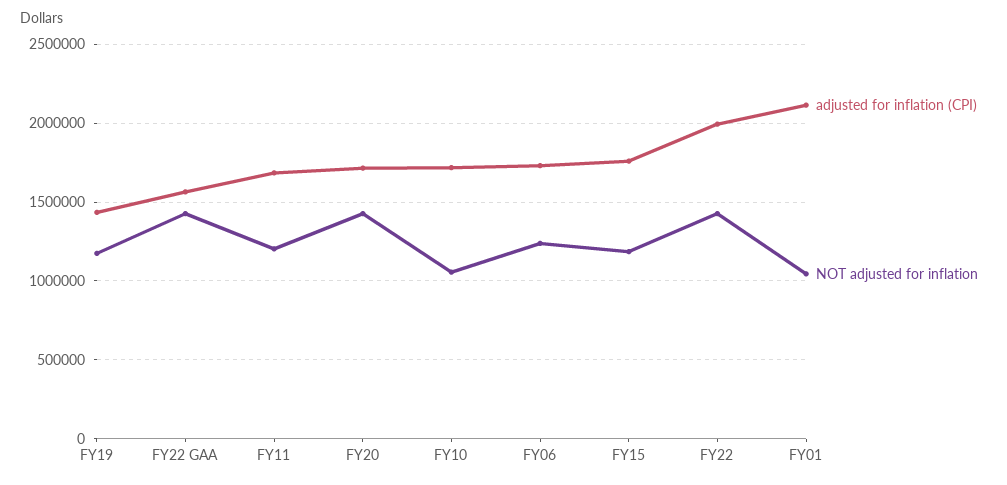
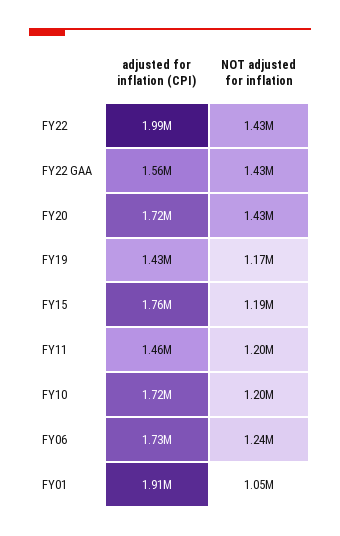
adjusted for inflation (CPI), FY11: 1700000 -> 1460000
NOT adjusted for inflation, FY10: 1050000 -> 1200000
adjusted for inflation (CPI), FY01: 2100000 -> 1910000

